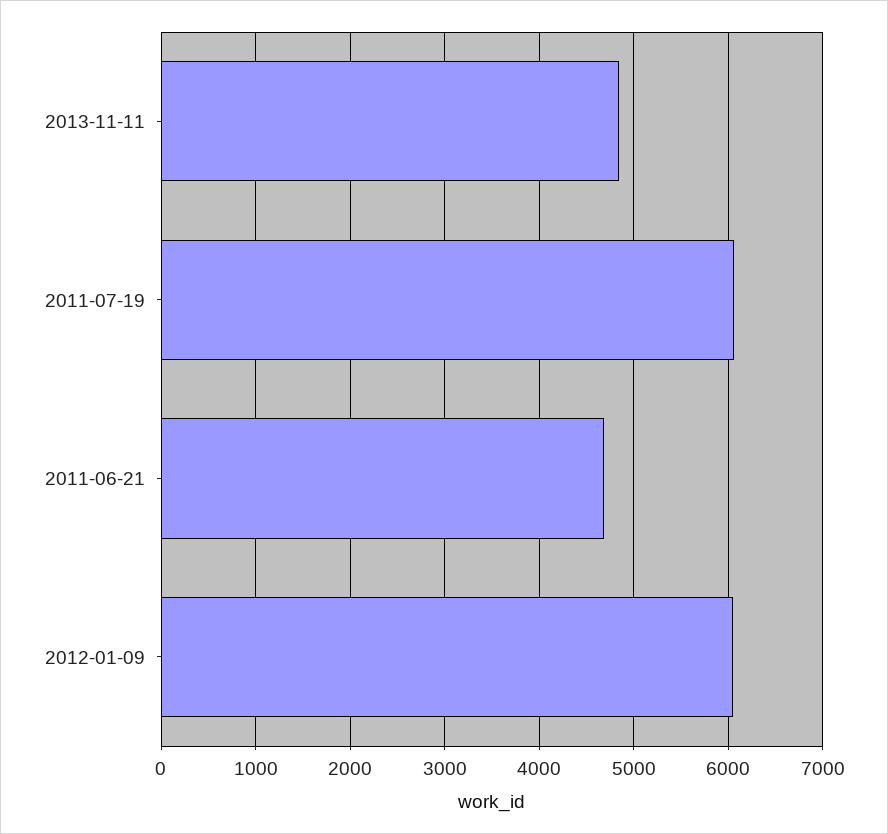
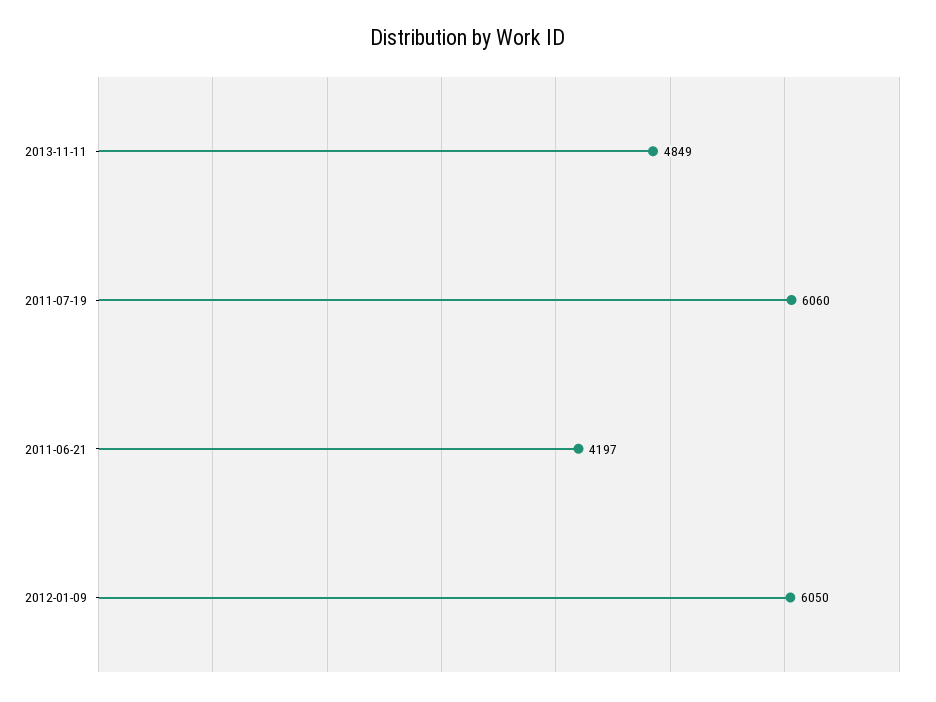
2011-06-21: 4700 -> 4197

